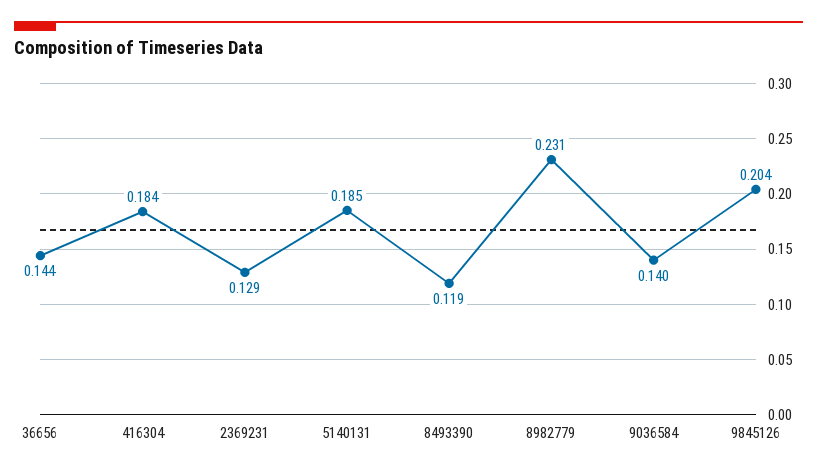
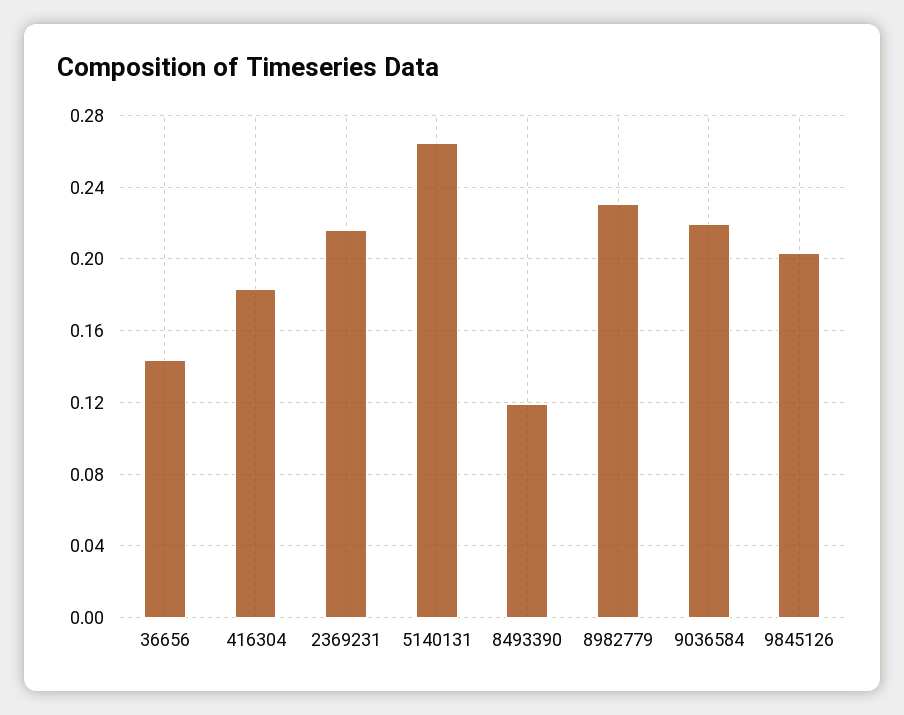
2369231: 0.129 -> 0.215
5140131: 0.185 -> 0.265
9036584: 0.14 -> 0.22

